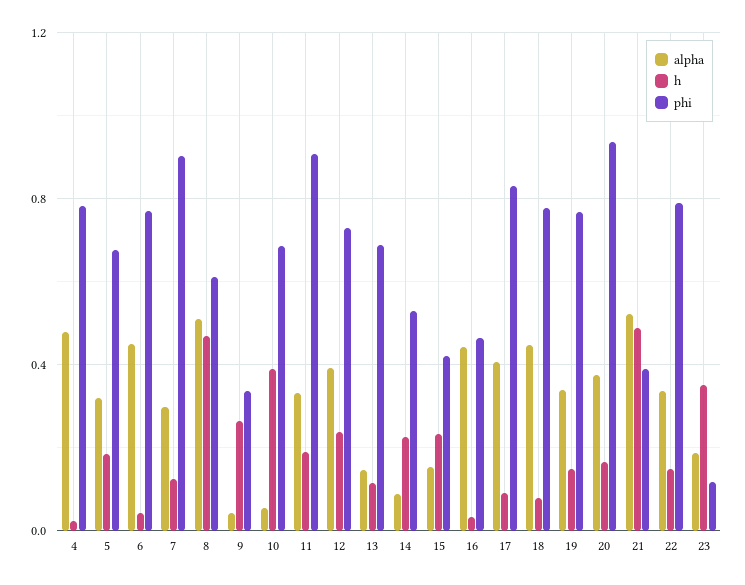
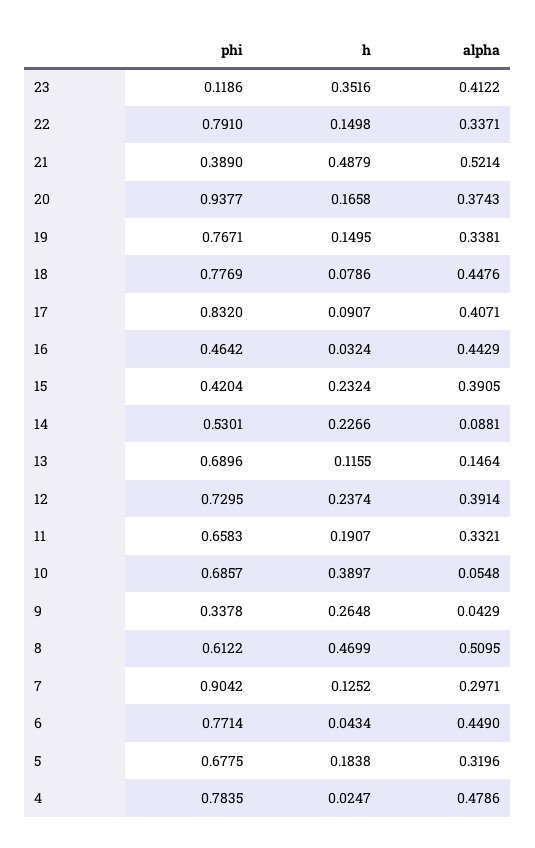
phi, 11: 0.9 -> 0.6583
alpha, 15: 0.15 -> 0.3905
alpha, 23: 0.2 -> 0.4122

